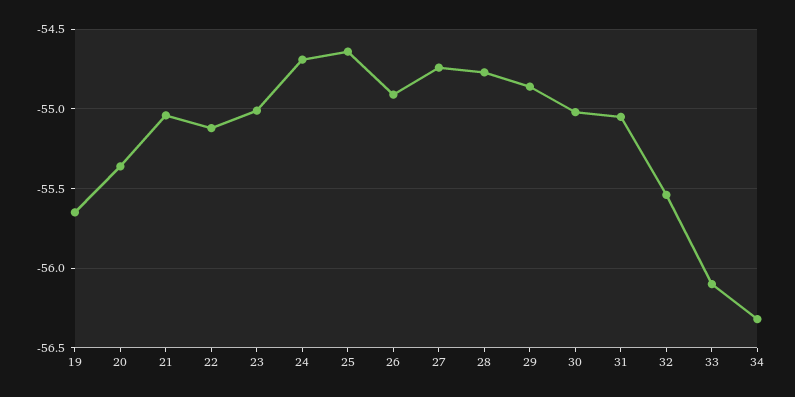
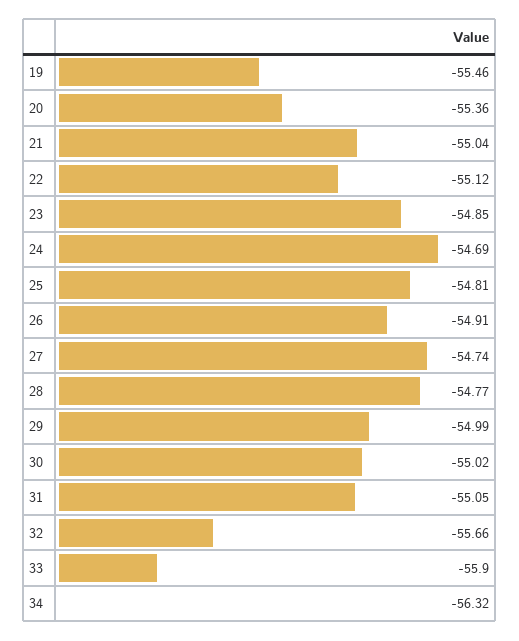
19: -55.65 -> -55.46
23: -55 -> -54.85
25: -54.65 -> -54.81
29: -54.85 -> -54.99
32: -55.55 -> -55.66
33: -56.1 -> -55.9

